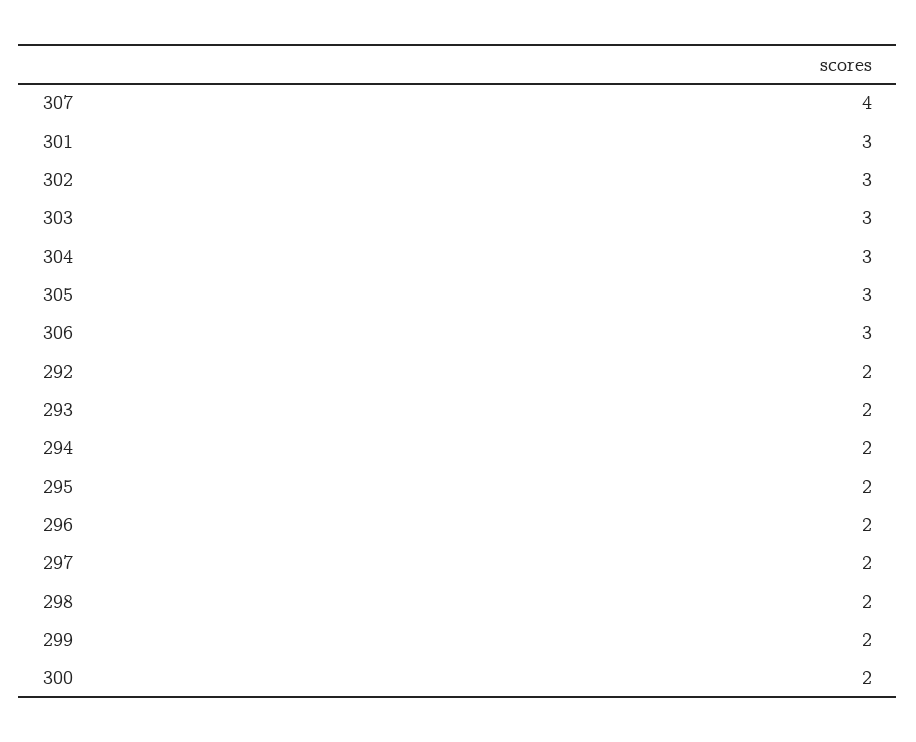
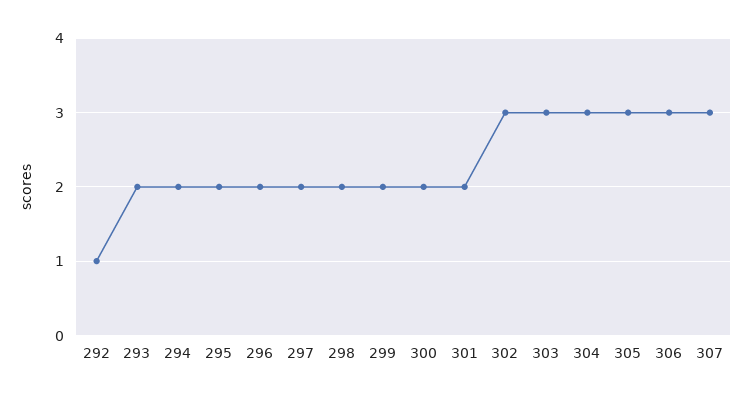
307: 4 -> 3
301: 3 -> 2
292: 2 -> 1

